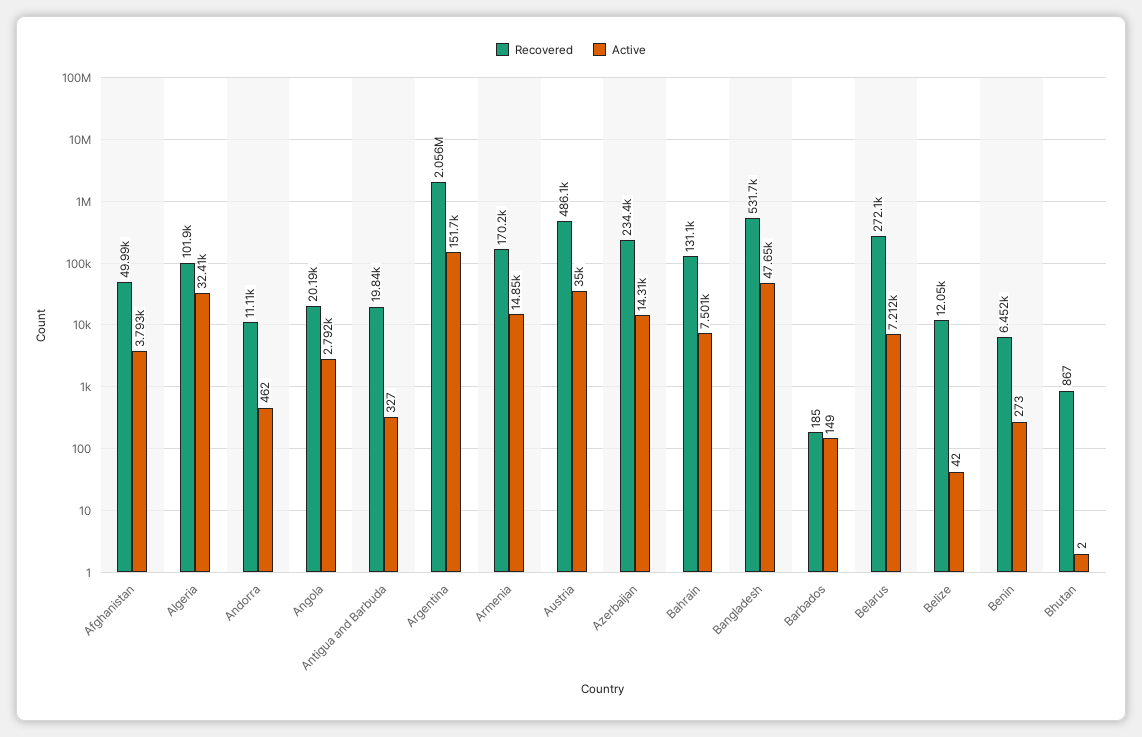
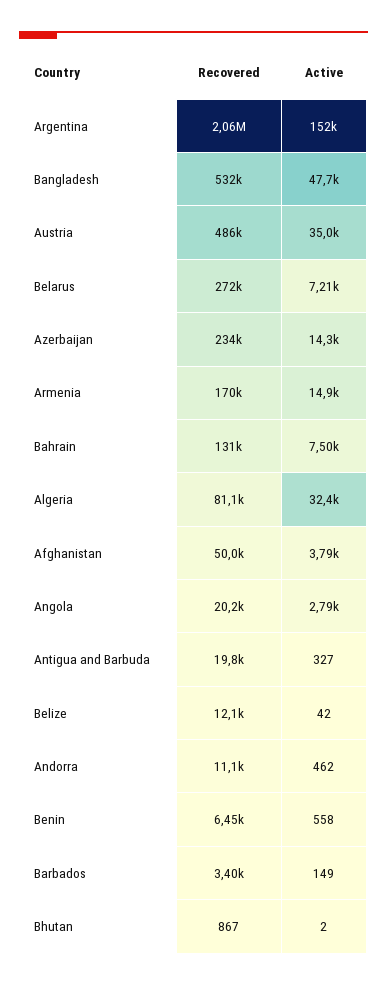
Recovered, Algeria: 101900 -> 81100
Recovered, Barbados: 185 -> 3400
Active, Benin: 273 -> 558

